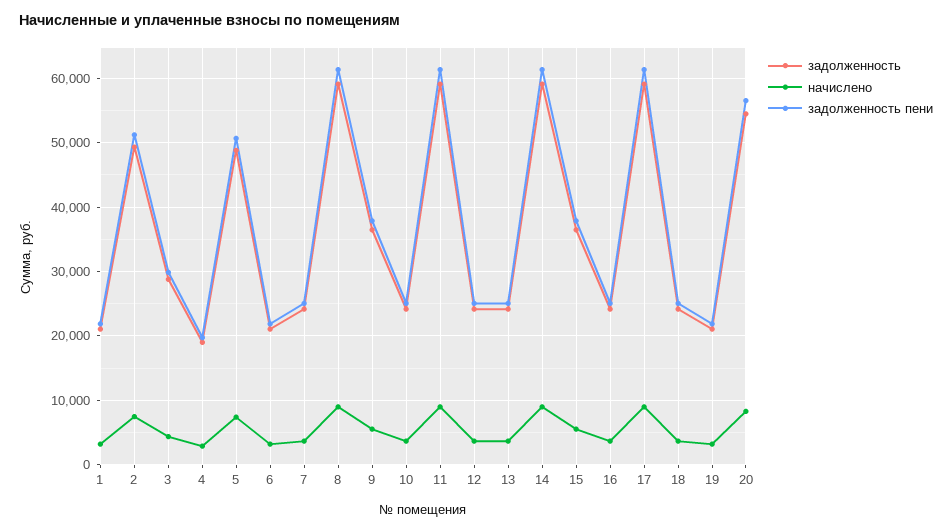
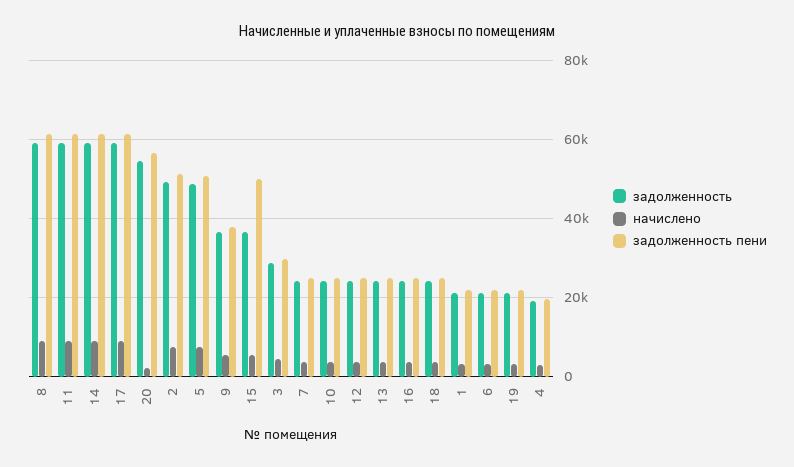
задолженность пени, 15: 38000 -> 50000
начислено, 20: 8000 -> 2000

